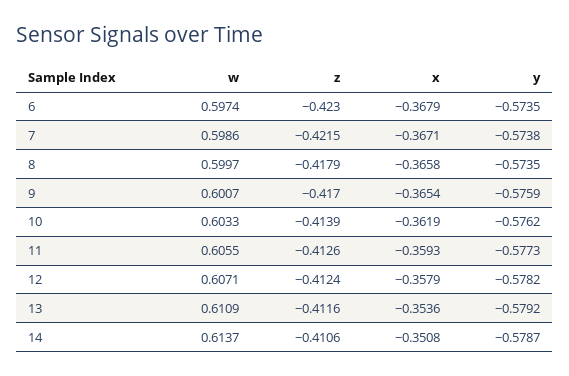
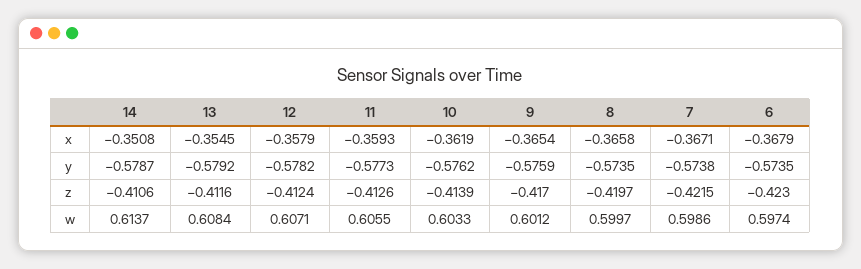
z, 8: -0.4179 -> -0.4197
w, 9: 0.6007 -> 0.6012
w, 13: 0.6109 -> 0.6084
x, 13: -0.3536 -> -0.3545

